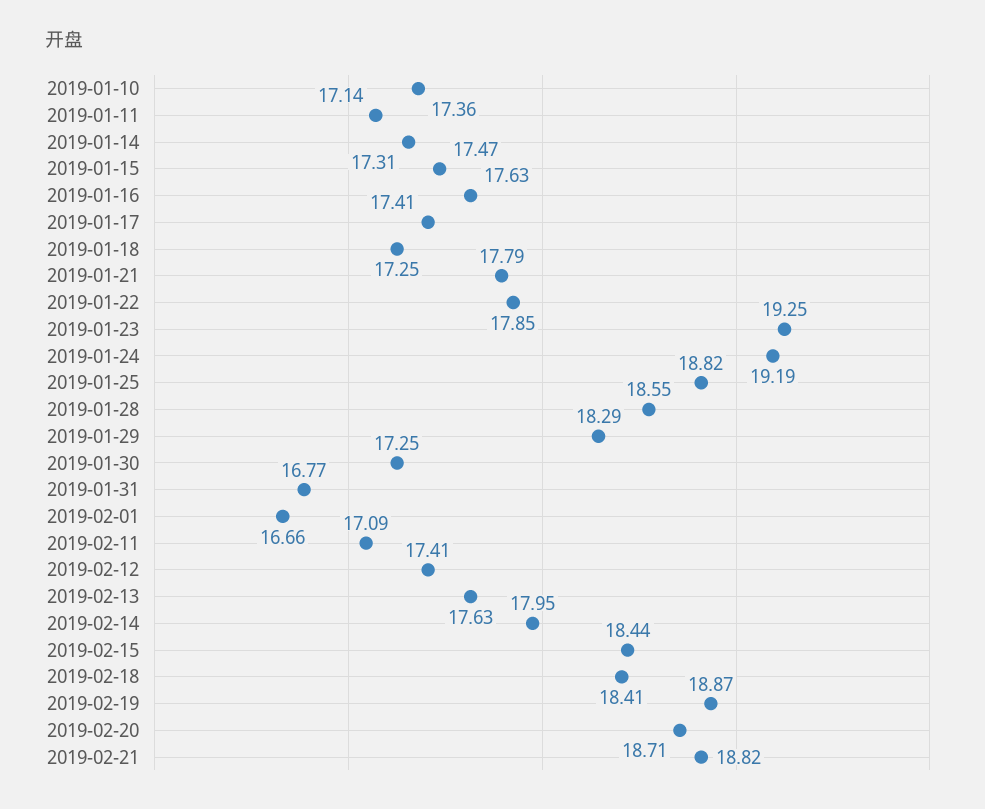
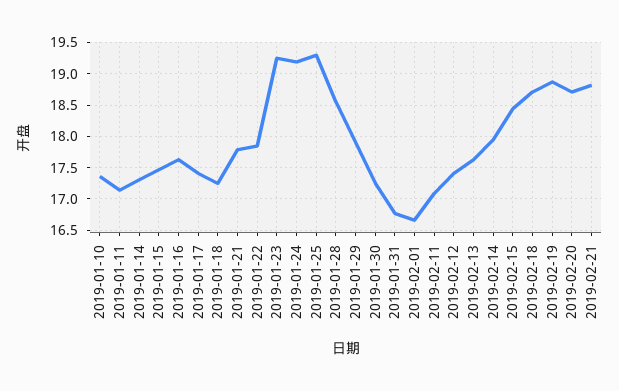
2019-01-25: 18.82 -> 19.3
2019-01-29: 18.29 -> 17.9
2019-02-18: 18.41 -> 18.7

